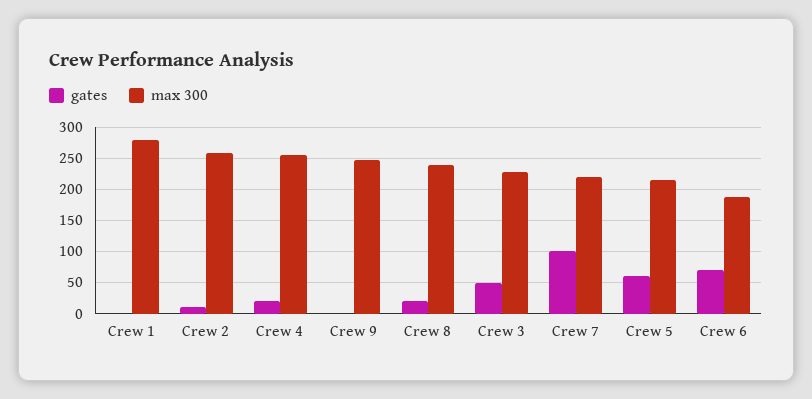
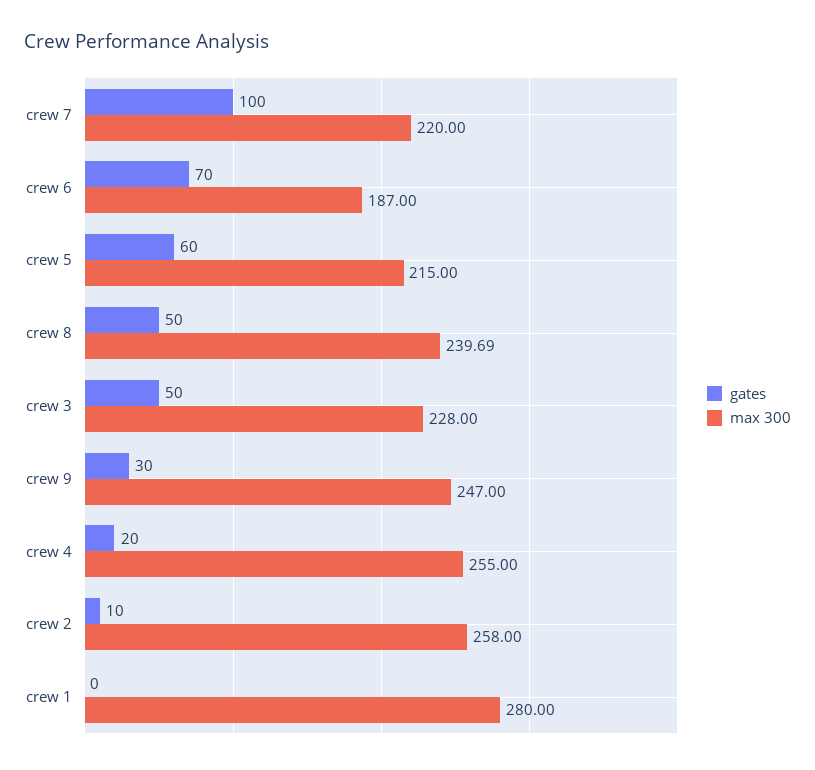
gates, Crew 9: 0 -> 30
gates, Crew 8: 20 -> 50

